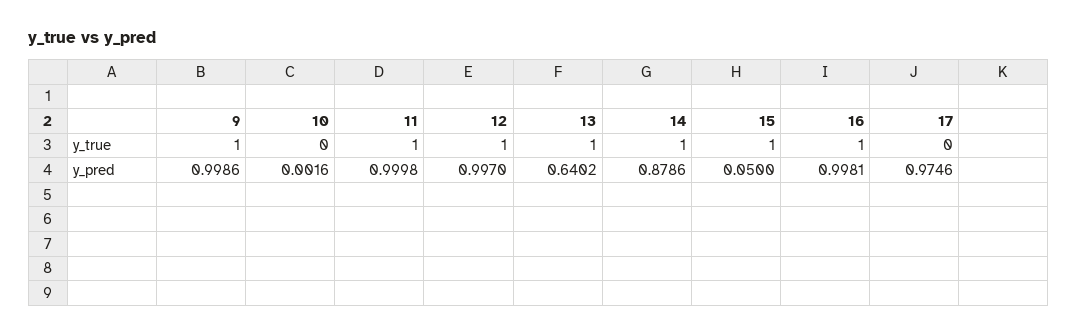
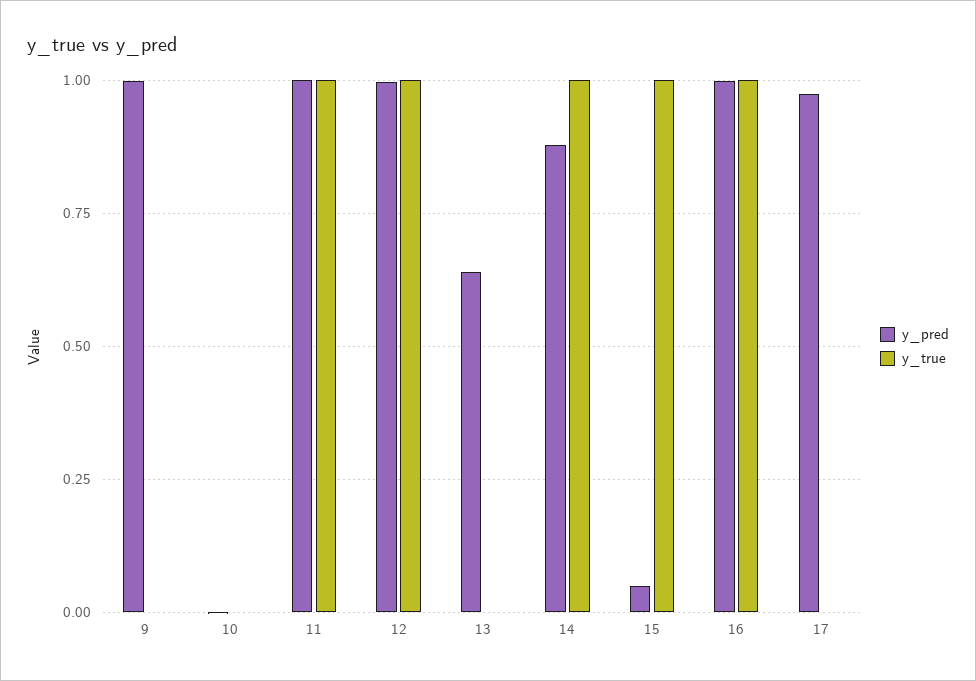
y_true, 9: 1 -> 0
y_true, 13: 1 -> 0

